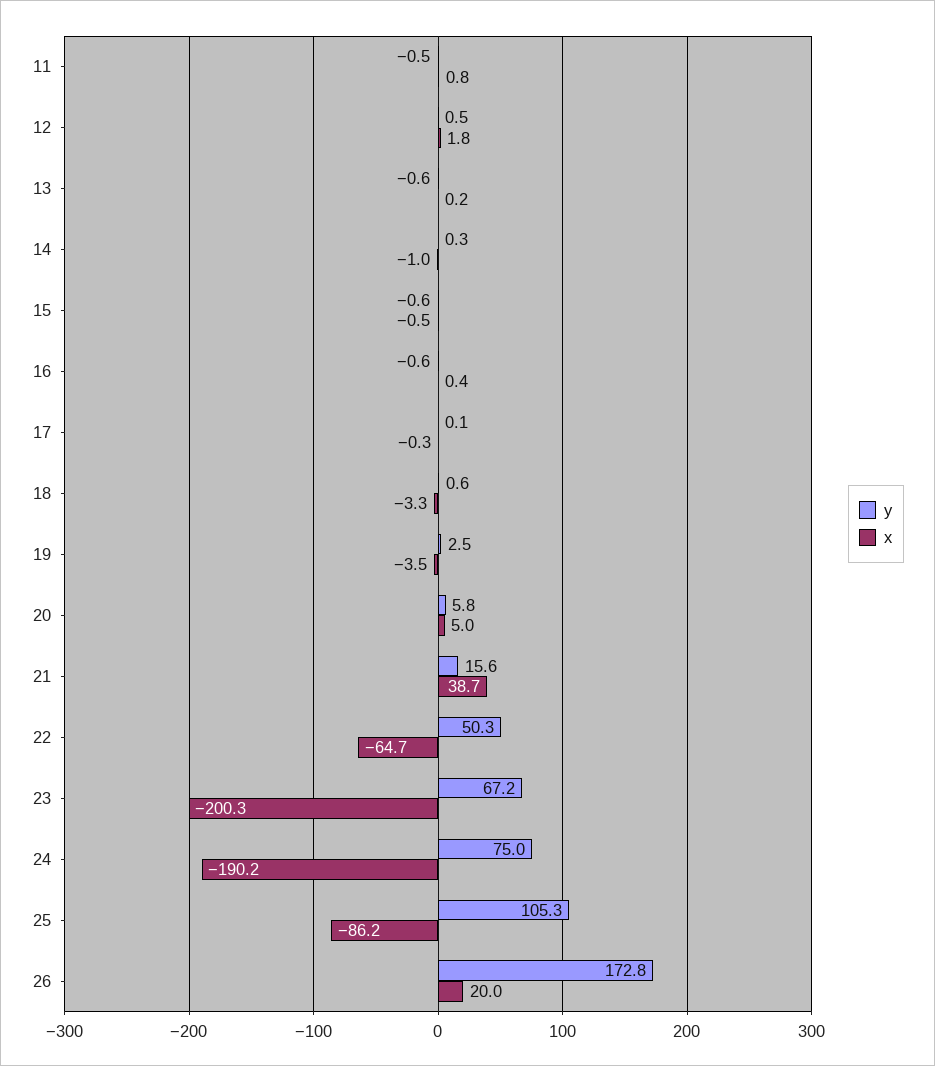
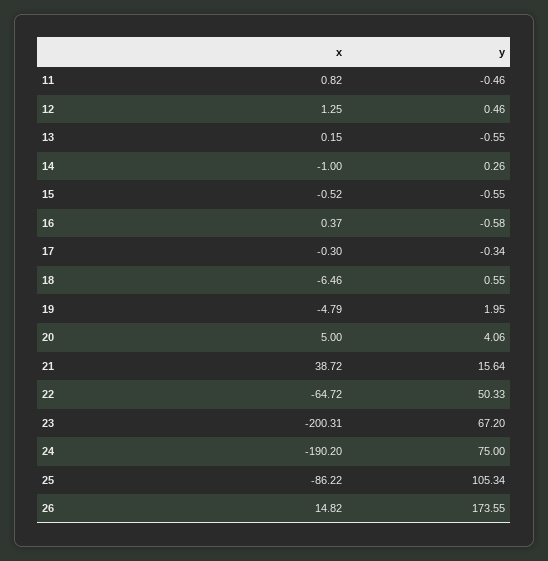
x, 12: 1.8 -> 1.25
y, 17: 0.1 -> -0.34
x, 18: -3.3 -> -6.46
y, 19: 2.5 -> 1.95
x, 19: -3.5 -> -4.79
y, 20: 5.8 -> 4.06
y, 26: 172.8 -> 173.55
x, 26: 20 -> 14.82

